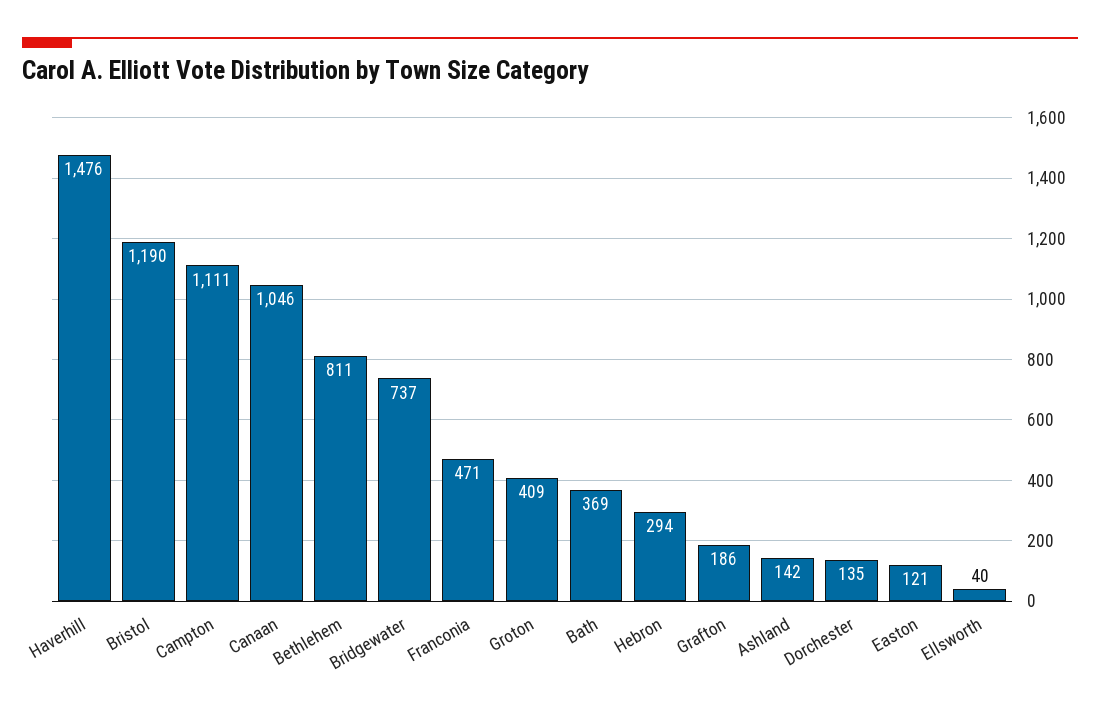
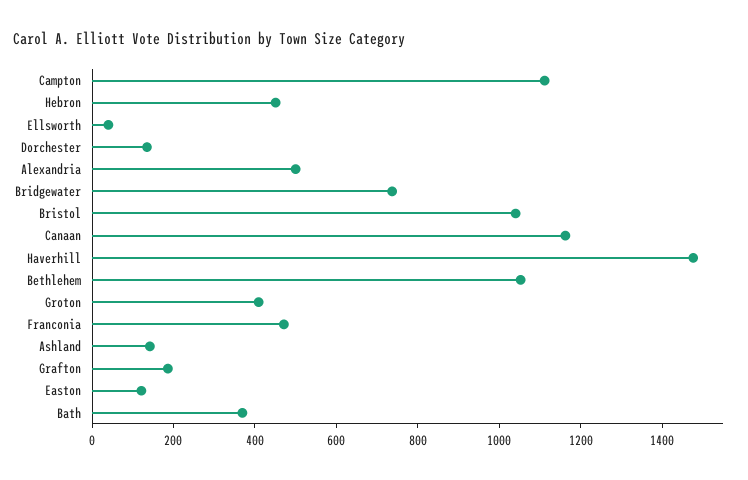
Bristol: 1190 -> 1050
Canaan: 1046 -> 1150
Bethlehem: 811 -> 1050
Hebron: 294 -> 450
Alexandria: none -> 500

